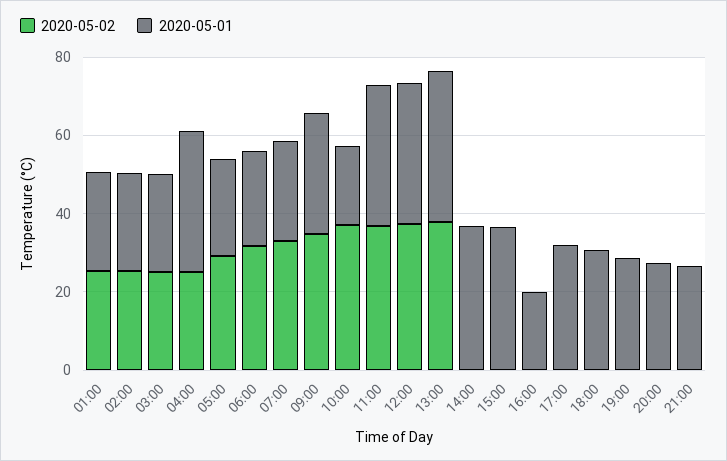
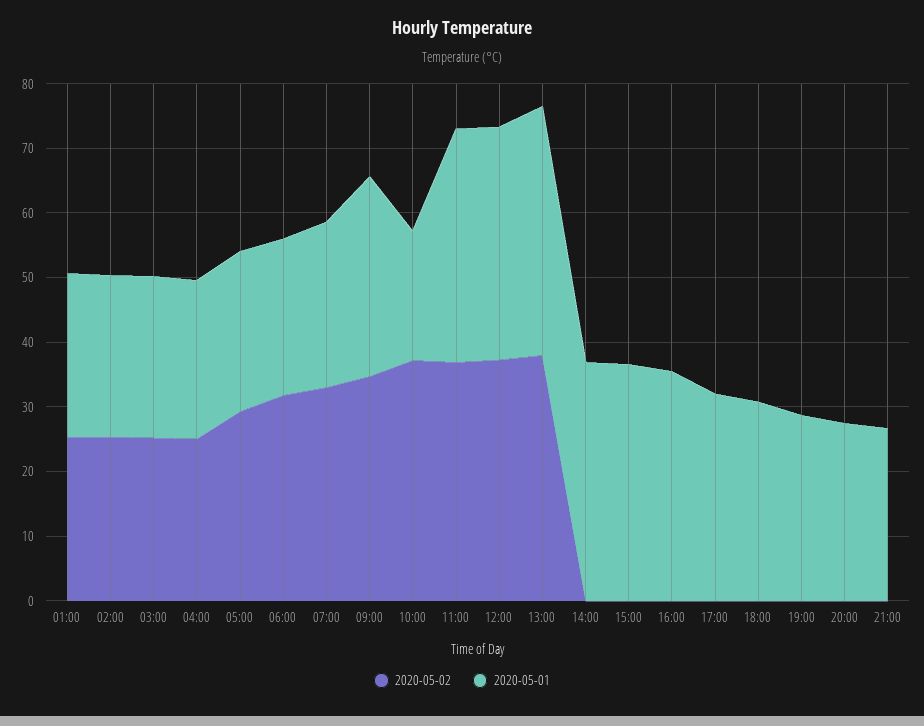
2020-05-01, 04:00: 35 -> 24
2020-05-01, 16:00: 20 -> 36

